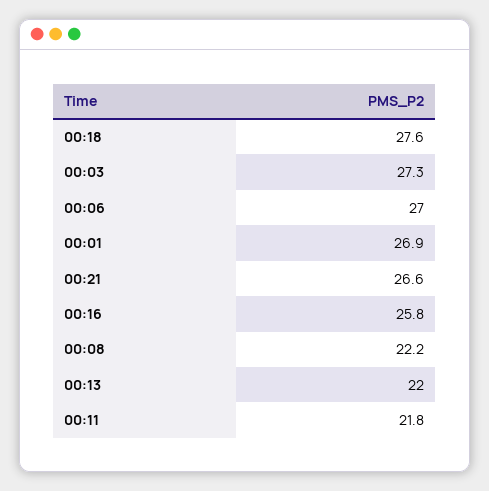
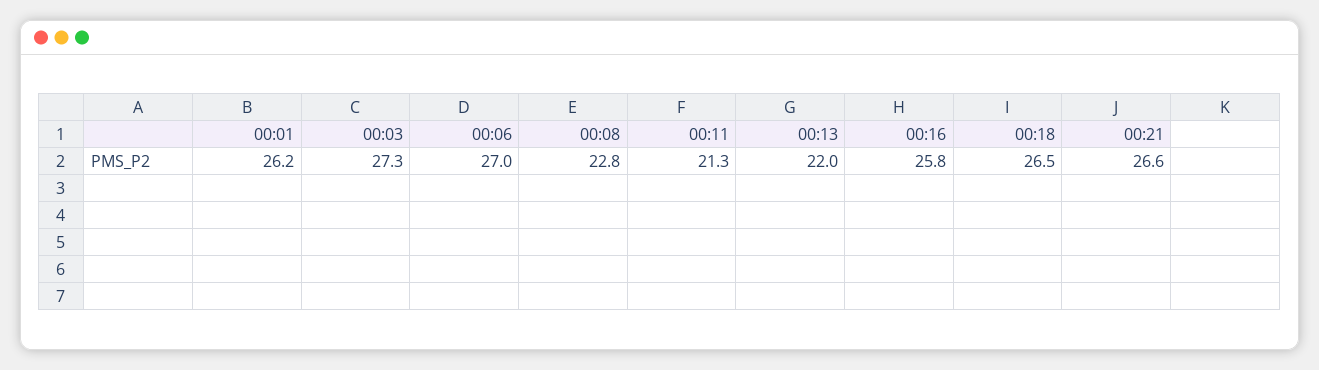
00:18: 27.6 -> 26.5
00:01: 26.9 -> 26.2
00:08: 22.2 -> 22.8
00:11: 21.8 -> 21.3

